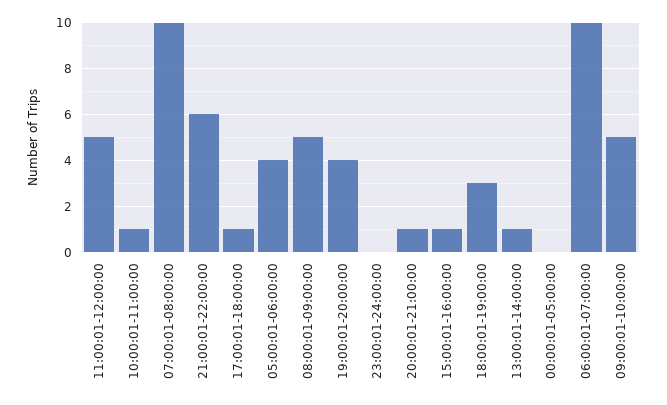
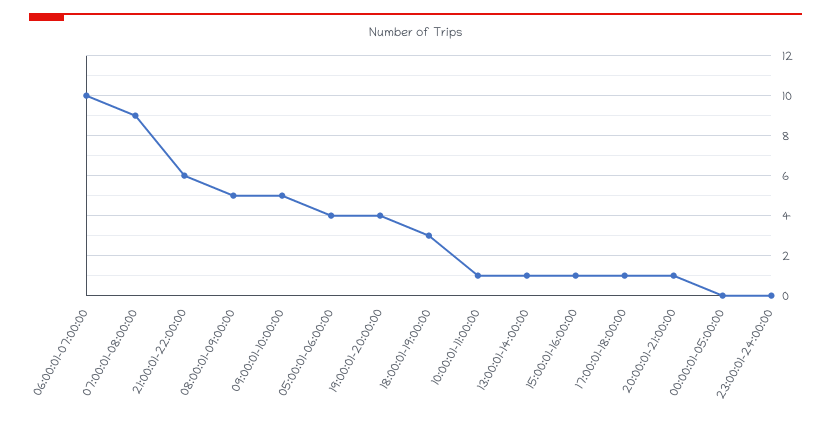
11:00:01-12:00:00: 5 -> none
07:00:01-08:00:00: 10 -> 9

